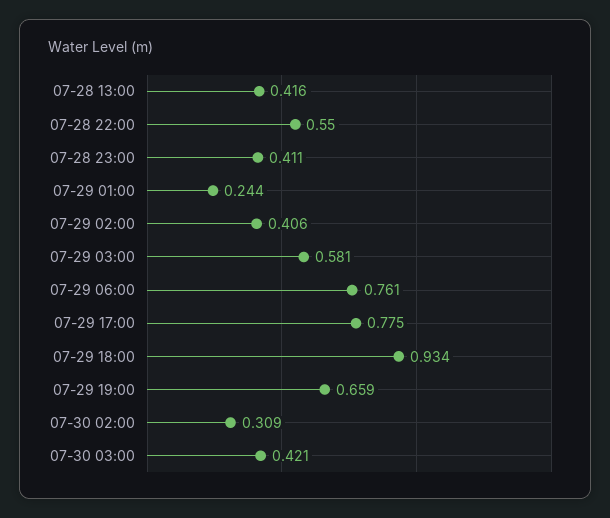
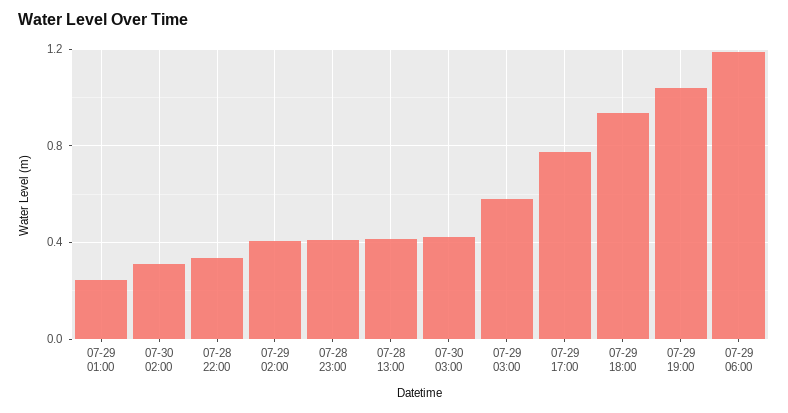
07-28 22:00: 0.55 -> 0.35
07-29 06:00: 0.761 -> 1.2
07-29 19:00: 0.659 -> 1.05

